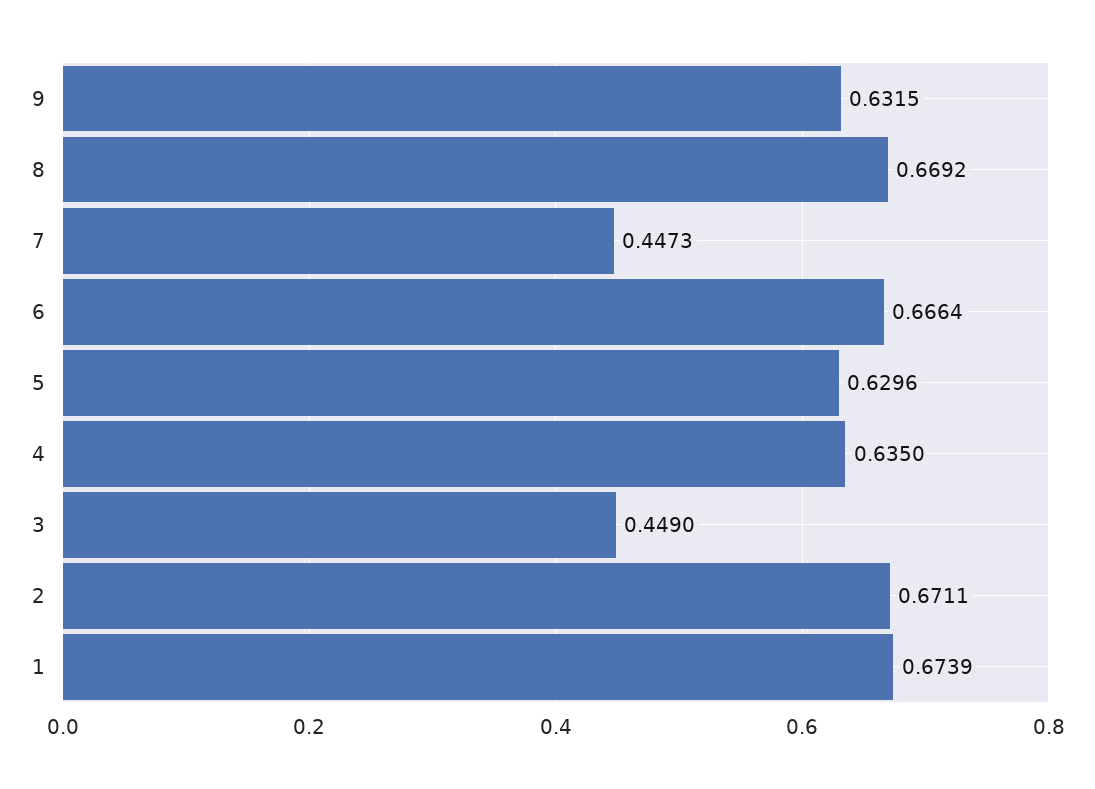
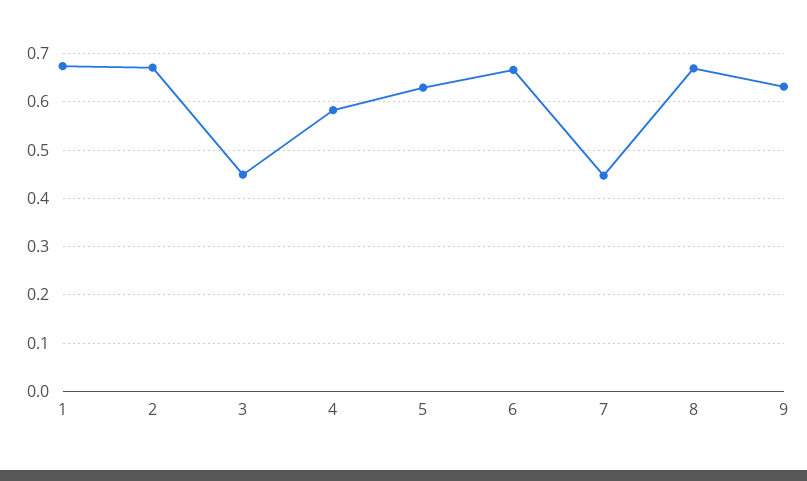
4: 0.635 -> 0.58

